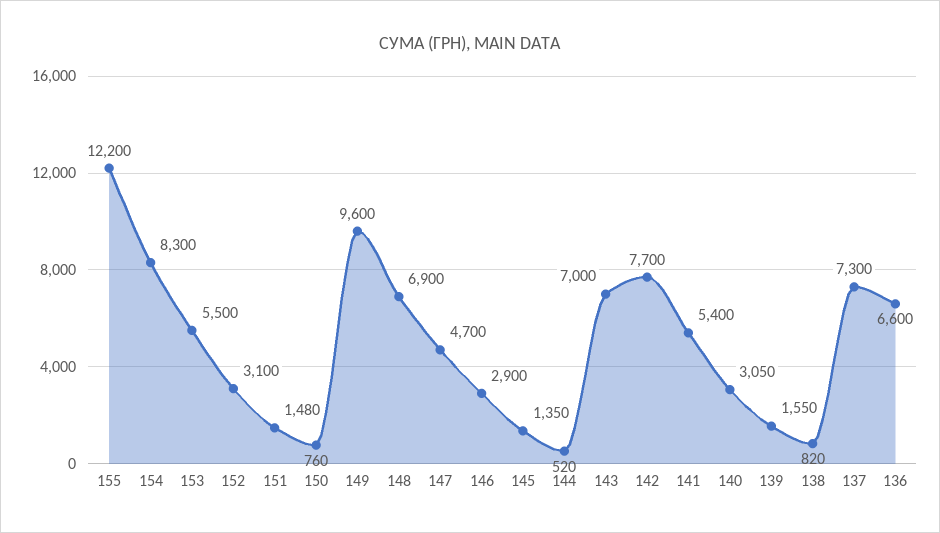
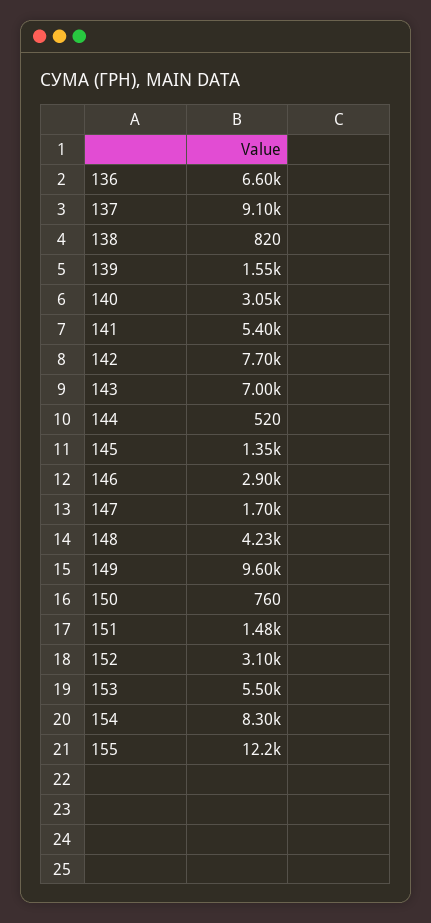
148: 6900 -> 4230
147: 4700 -> 1700
137: 7300 -> 9100

